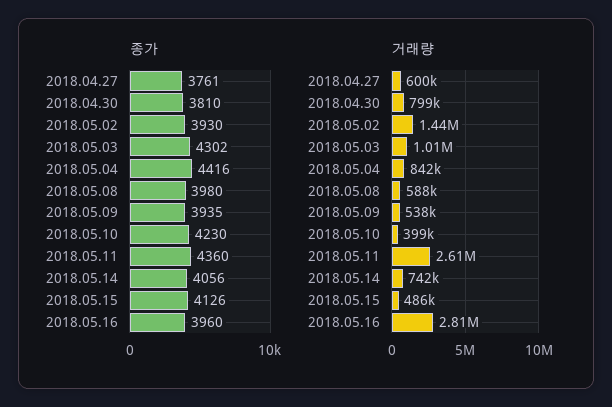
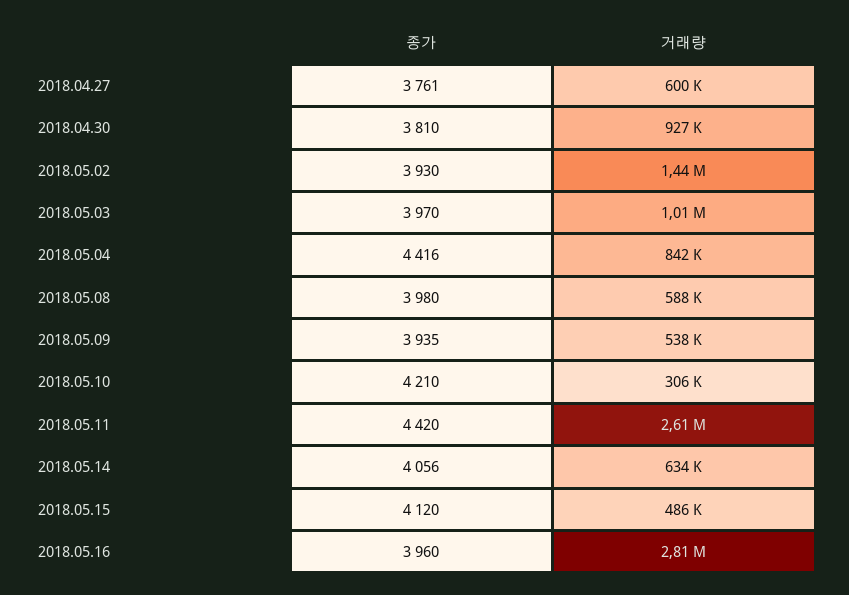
종가, 2018.05.03: 4302 -> 3970
종가, 2018.05.10: 4230 -> 4210
종가, 2018.05.11: 4360 -> 4420
종가, 2018.05.15: 4126 -> 4120
거래량, 2018.04.30: 799000 -> 927000
거래량, 2018.05.10: 399000 -> 306000
거래량, 2018.05.14: 742000 -> 634000

